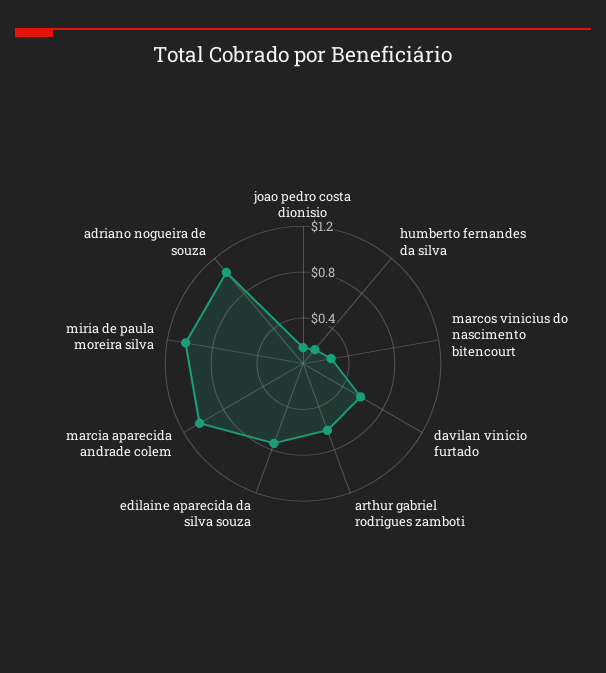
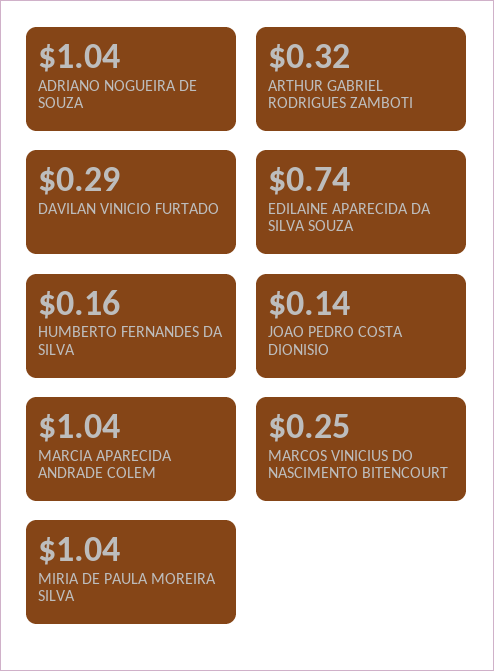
davilan vinicio furtado: 0.6 -> 0.29
arthur gabriel rodrigues zamboti: 0.6 -> 0.32

